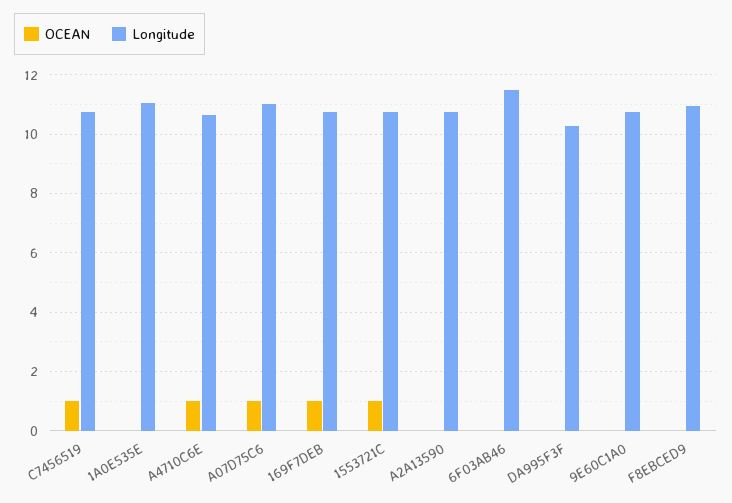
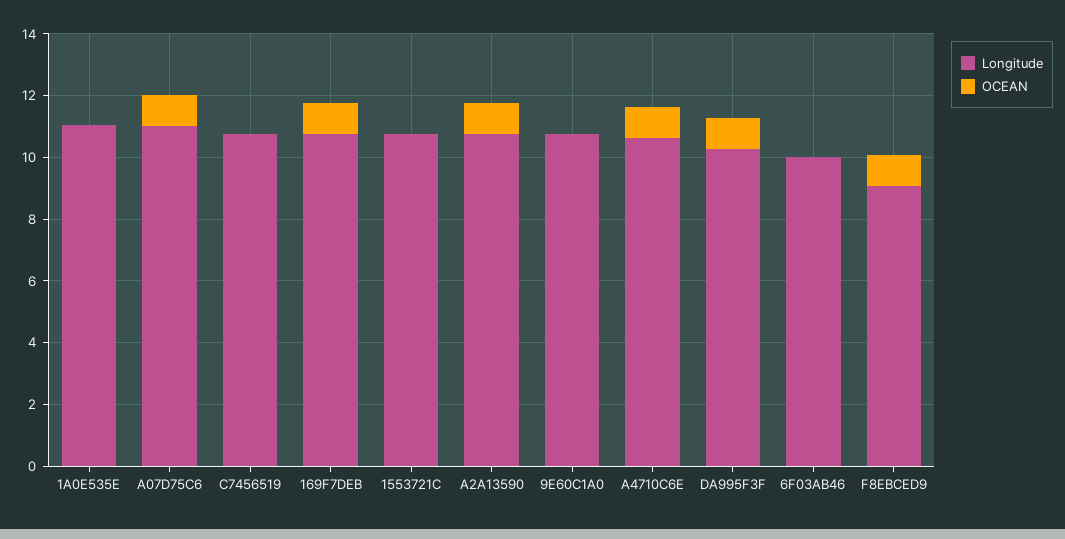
OCEAN, C7456519: 1 -> 0
OCEAN, 1553721C: 1 -> 0
OCEAN, A2A13590: 0 -> 1
Longitude, 6F03AB46: 11.5 -> 10
OCEAN, DA995F3F: 0 -> 1
OCEAN, F8EBCED9: 0 -> 1
Longitude, F8EBCED9: 11 -> 9

